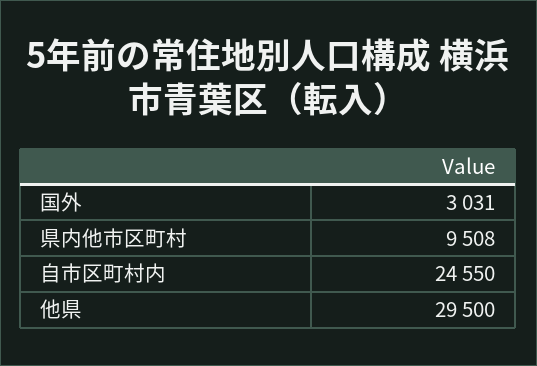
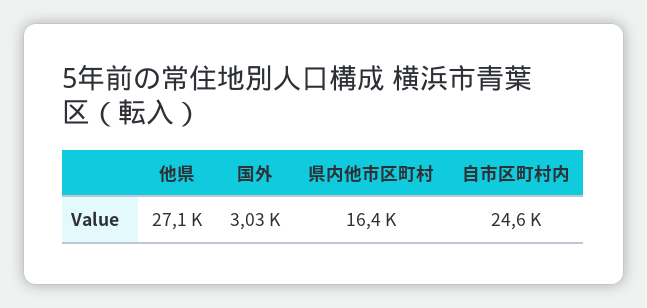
県内他市区町村: 9508 -> 16400
他県: 29500 -> 27100

